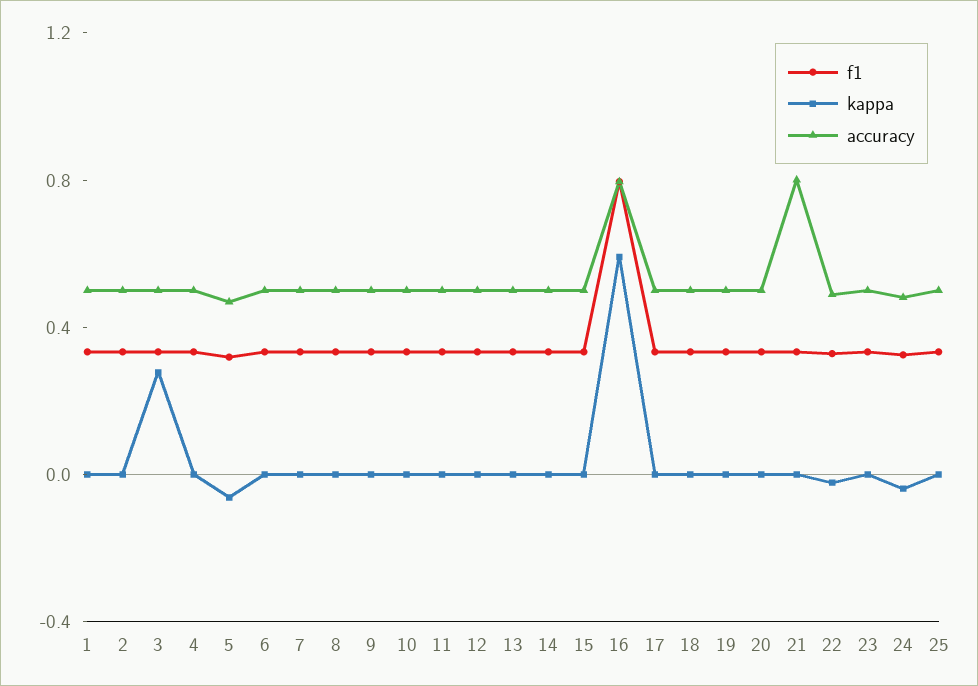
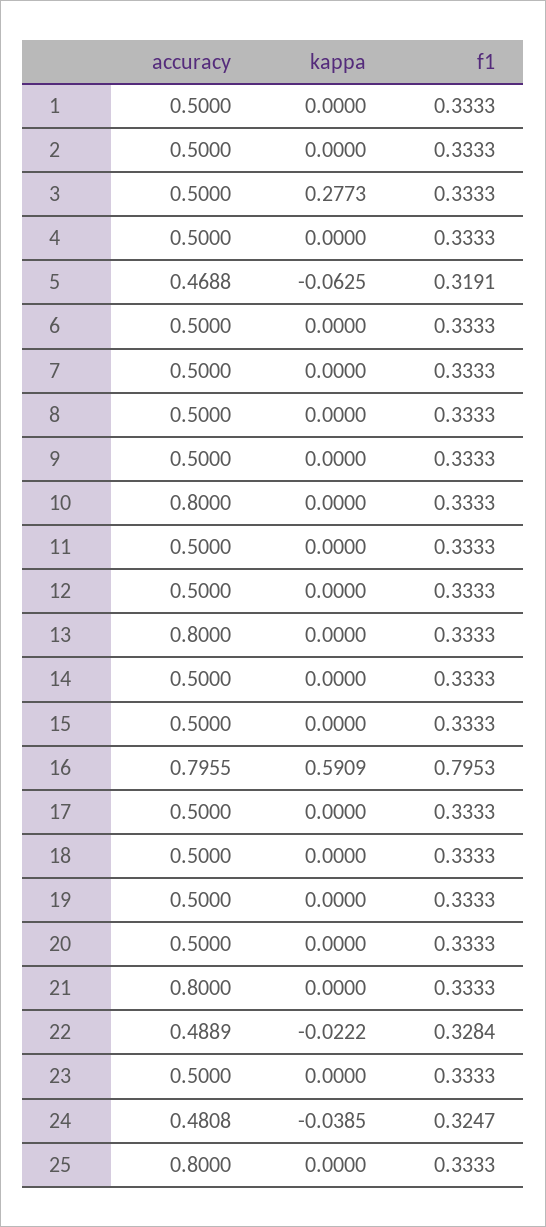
accuracy, 10: 0.5 -> 0.8
accuracy, 13: 0.5 -> 0.8
accuracy, 25: 0.5 -> 0.8

